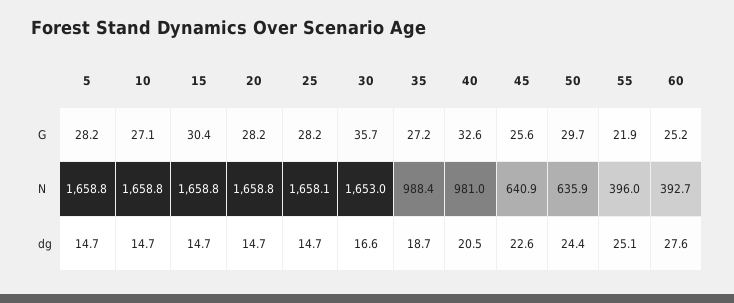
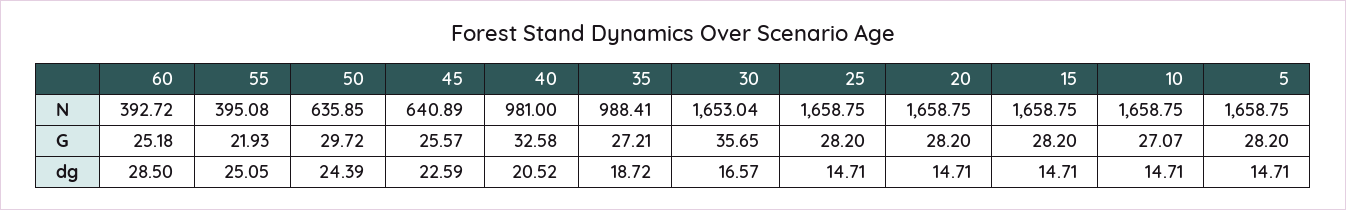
15, G: 30.4 -> 28.2
25, N: 1658.1 -> 1658.75
55, N: 396 -> 395.08
60, dg: 27.6 -> 28.5

